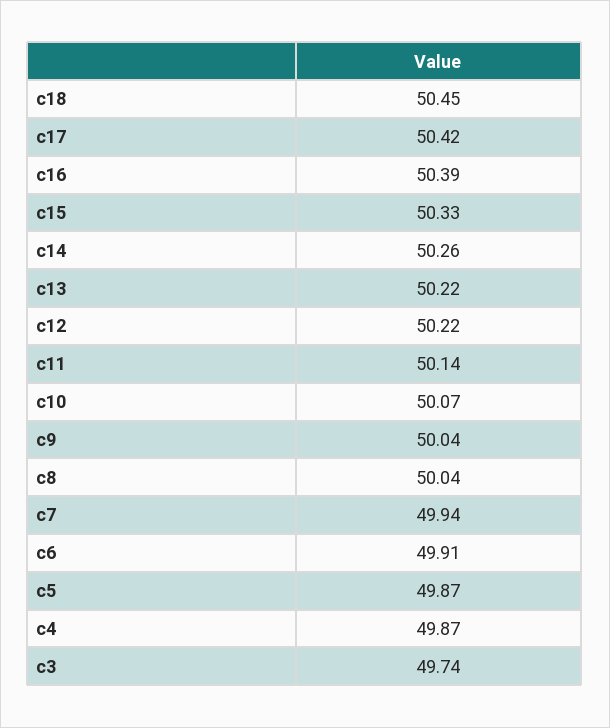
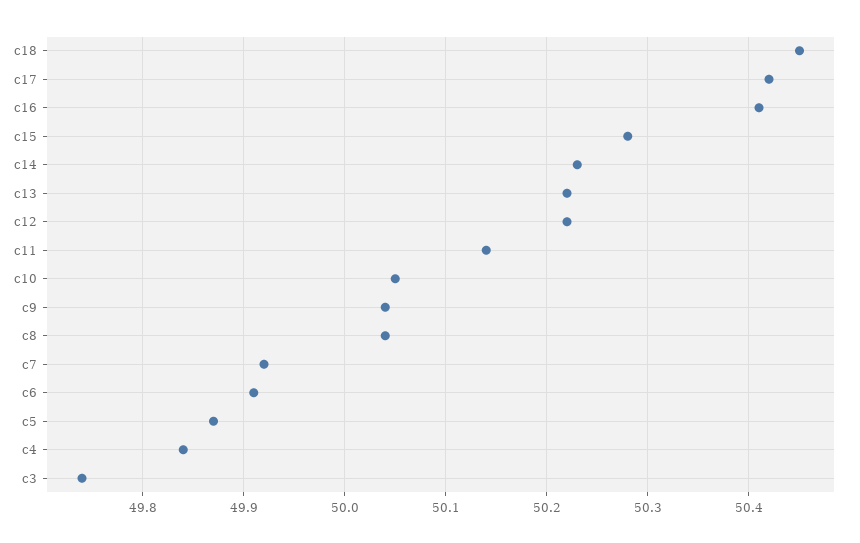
c16: 50.39 -> 50.41
c15: 50.33 -> 50.28
c14: 50.26 -> 50.23
c10: 50.07 -> 50.05
c7: 49.94 -> 49.92
c4: 49.87 -> 49.84

